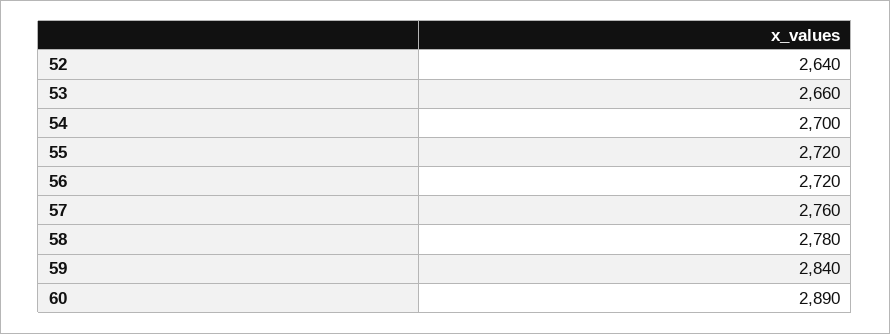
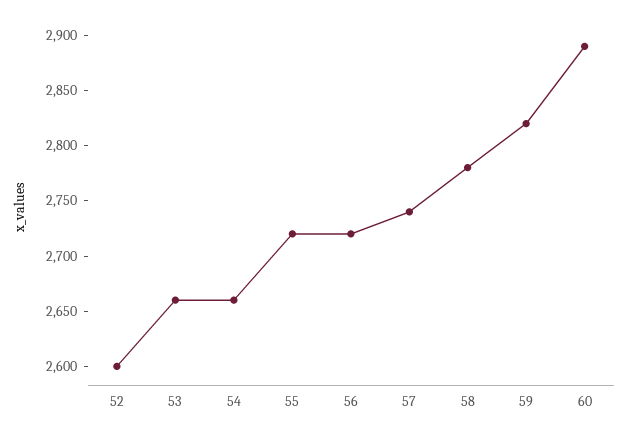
52: 2640 -> 2600
54: 2700 -> 2660
57: 2760 -> 2740
59: 2840 -> 2820

